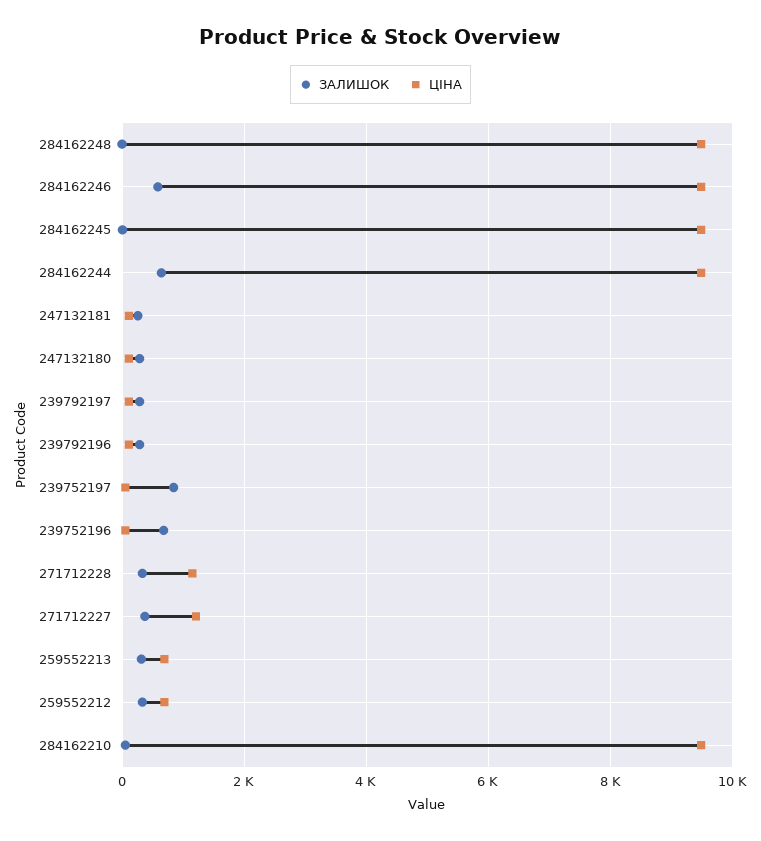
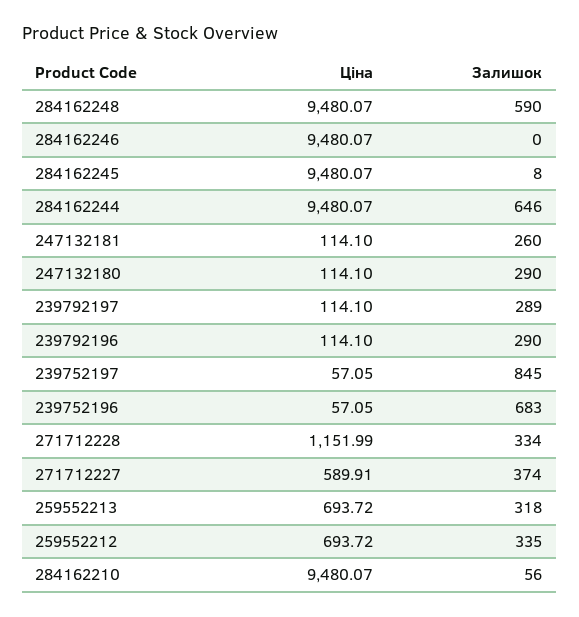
ЗАЛИШОК, 284162248: 0 -> 590
ЗАЛИШОК, 284162246: 600 -> 0
ЦІНА, 271712227: 1200 -> 589.91

